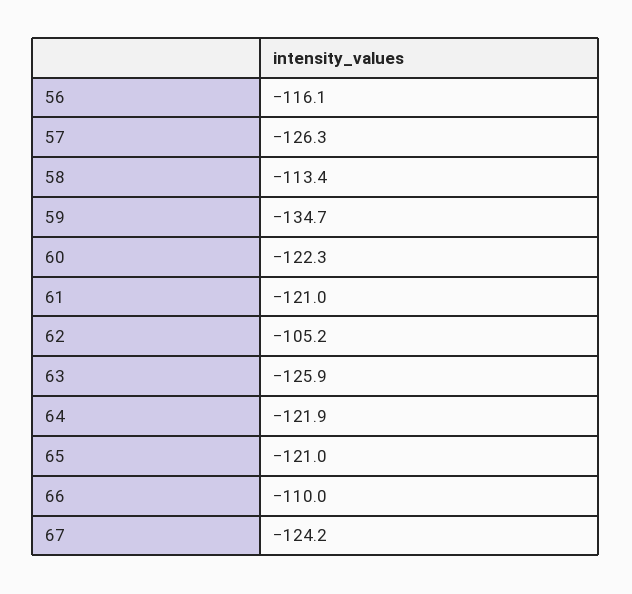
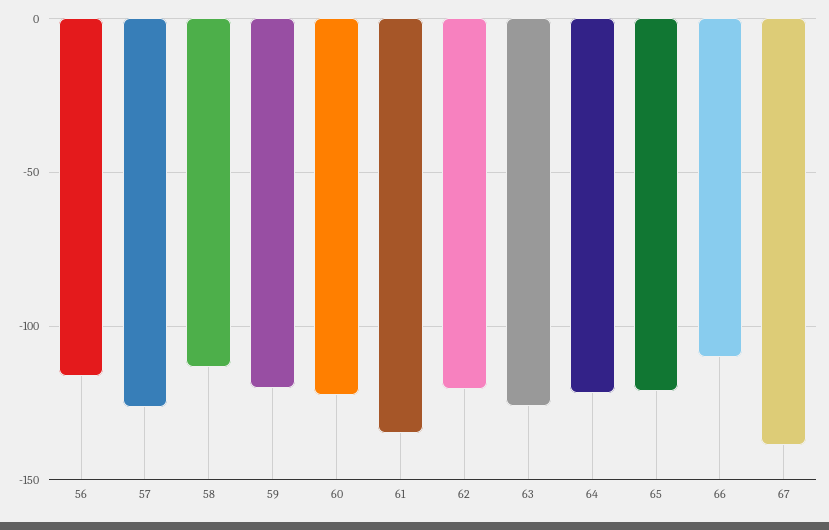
59: -134.7 -> -120
61: -121 -> -135
62: -105.2 -> -120
67: -124.2 -> -140

